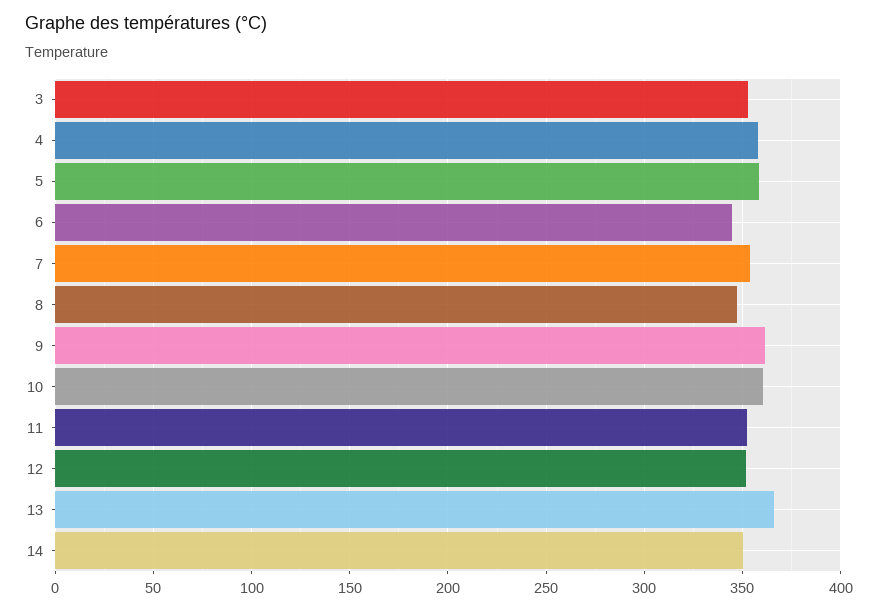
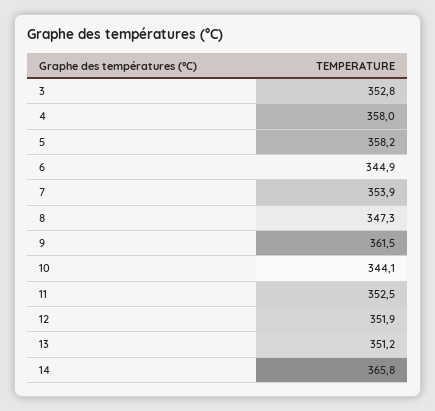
10: 360 -> 344.1
13: 365 -> 351.2
14: 350 -> 365.8

